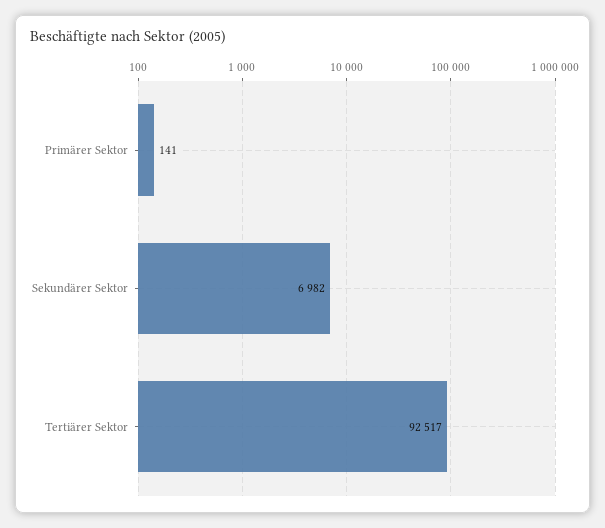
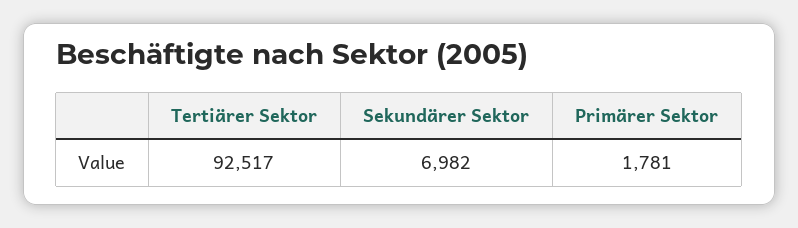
Primärer Sektor: 141 -> 1781

